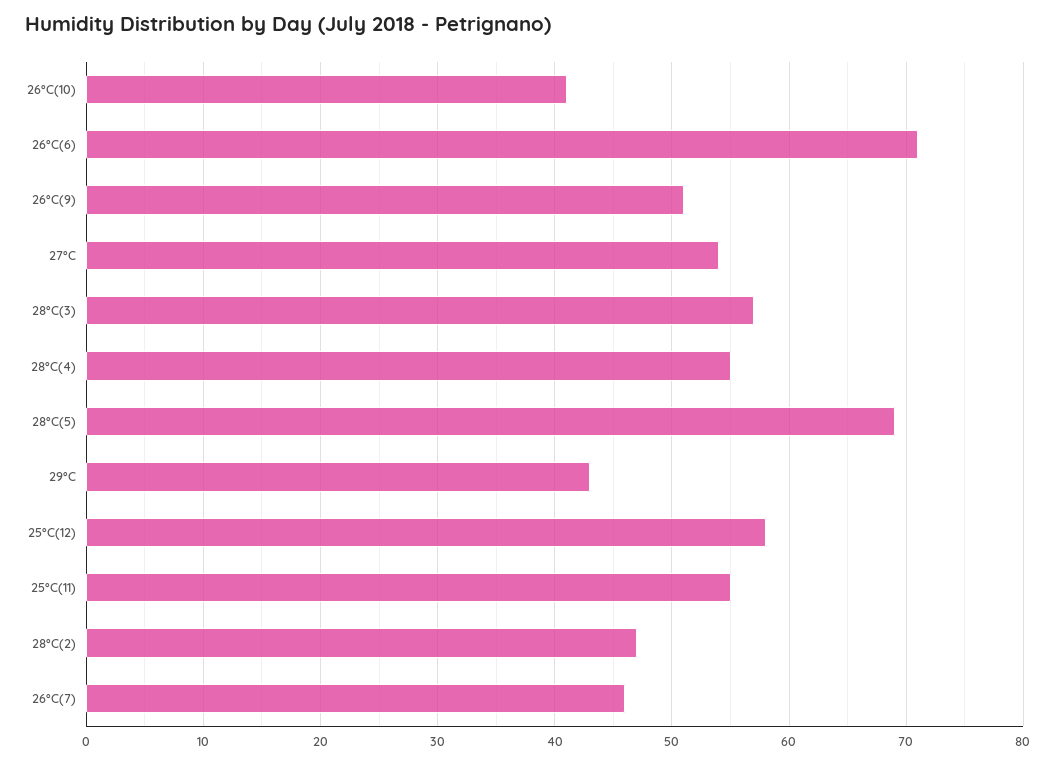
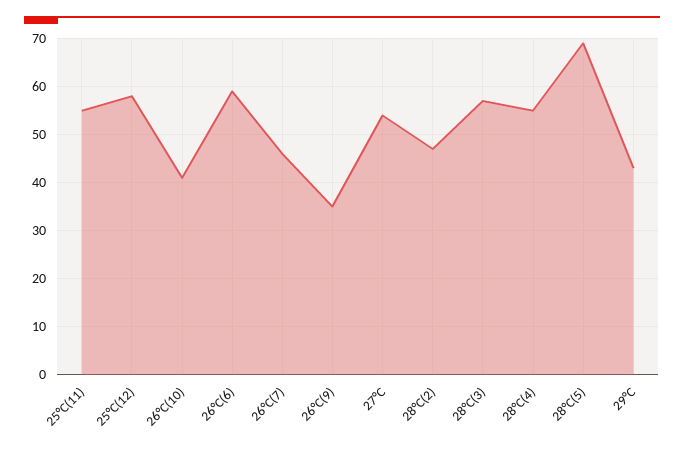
26°C(6): 71 -> 60
26°C(9): 51 -> 35

